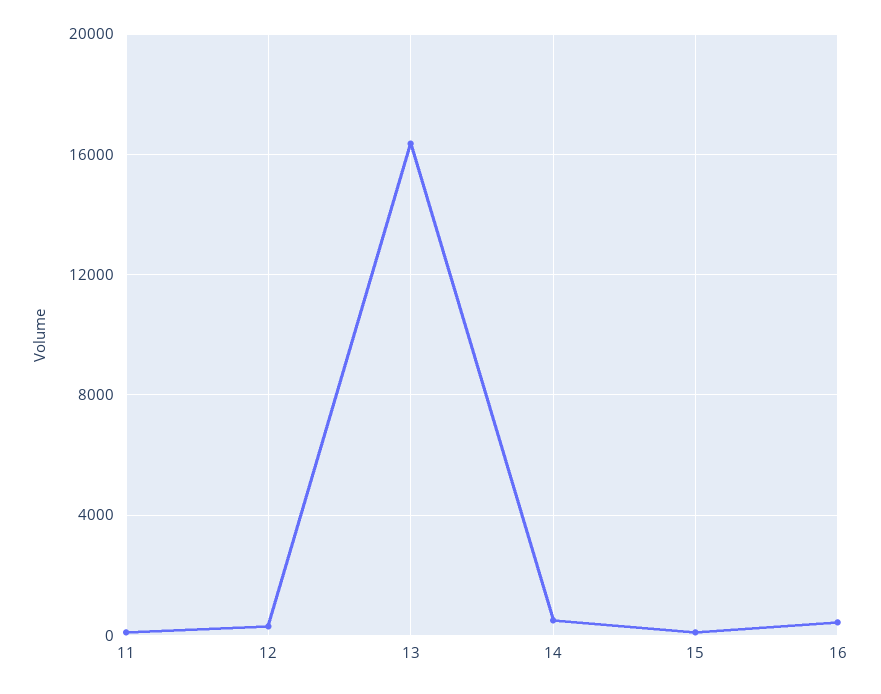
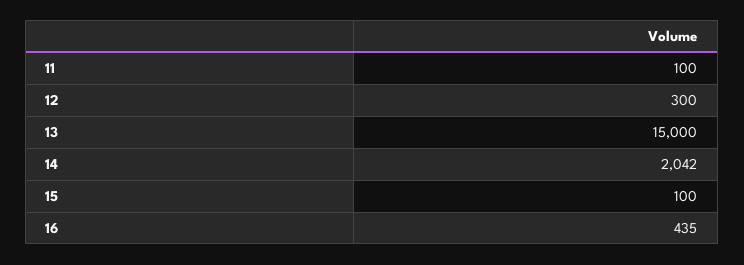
13: 16500 -> 15000
14: 500 -> 2042

